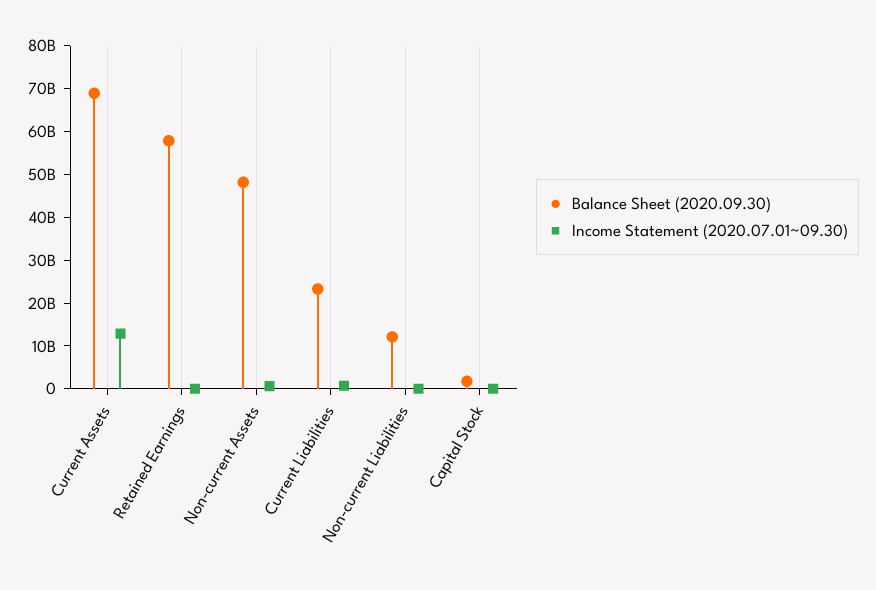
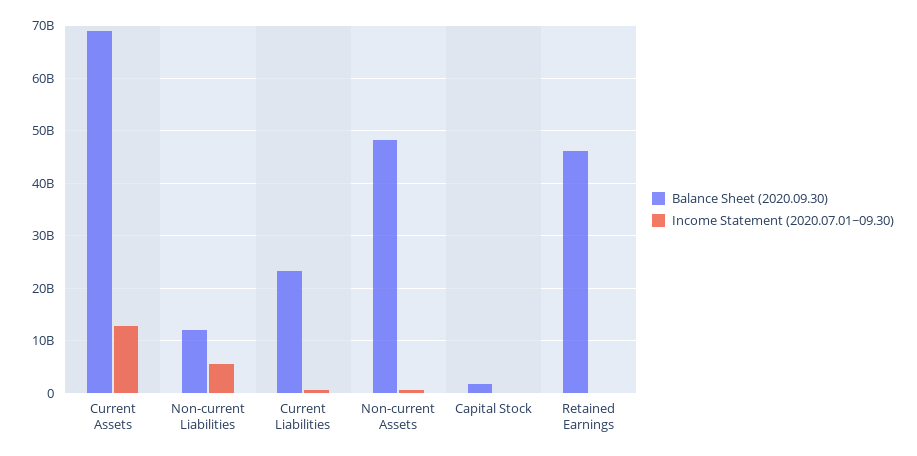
Balance Sheet (2020.09.30), Retained Earnings: 58000000000 -> 46000000000
Income Statement (2020.07.01~09.30), Non-current Liabilities: 0 -> 6000000000

